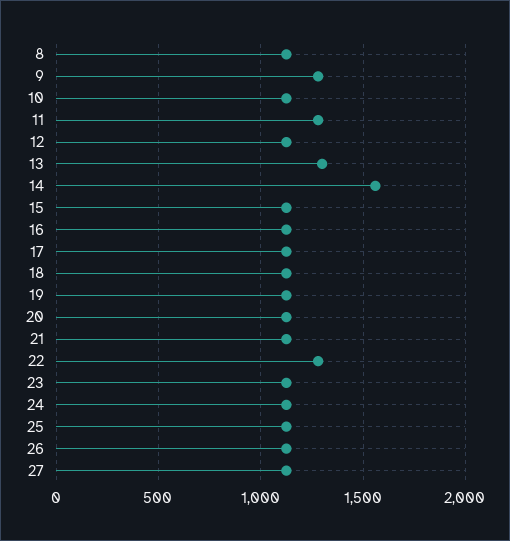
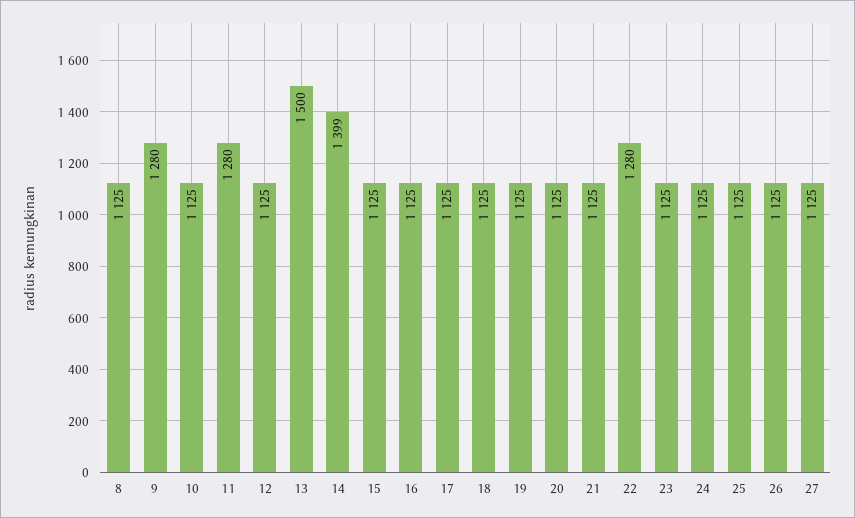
13: 1300 -> 1500
14: 1550 -> 1399

